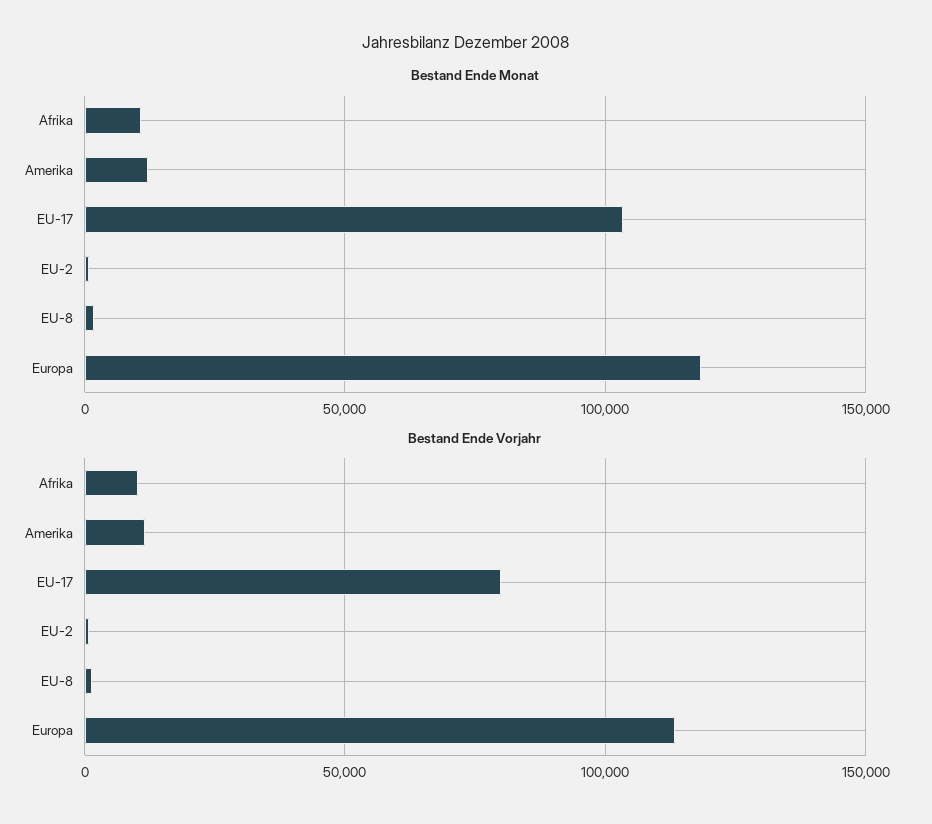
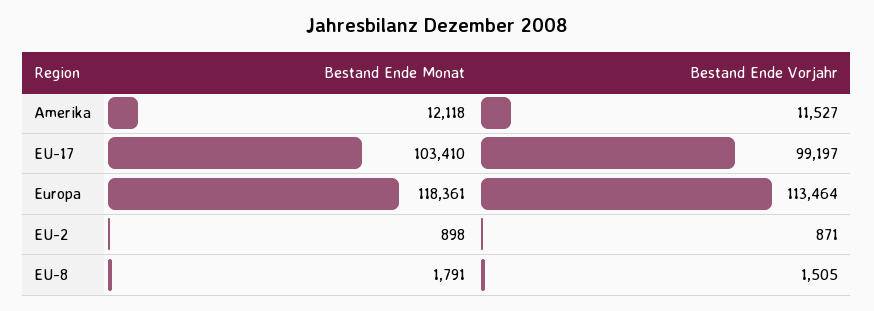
Bestand Ende Monat, Afrika: 10000 -> none
Bestand Ende Vorjahr, Afrika: 10000 -> none
Bestand Ende Vorjahr, EU-17: 80000 -> 99197

